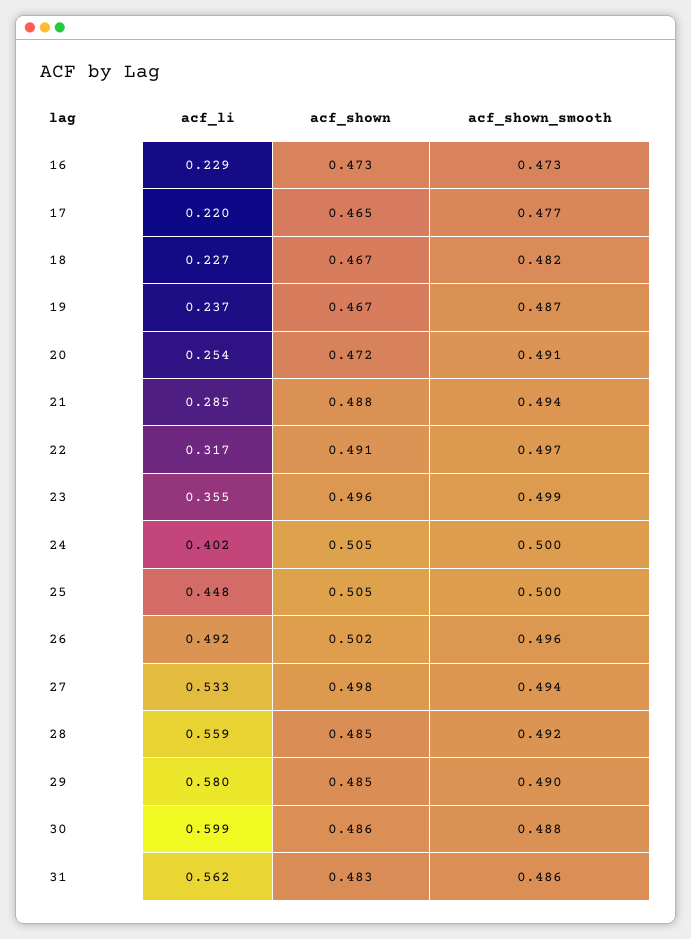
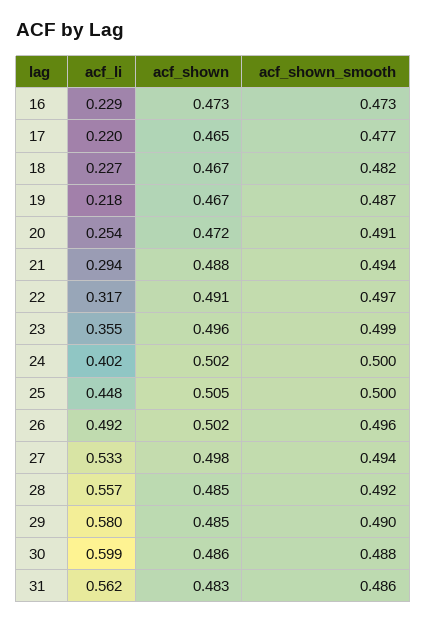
acf_li, 19: 0.237 -> 0.218
acf_li, 21: 0.285 -> 0.294
acf_shown, 24: 0.505 -> 0.502
acf_li, 28: 0.559 -> 0.557

